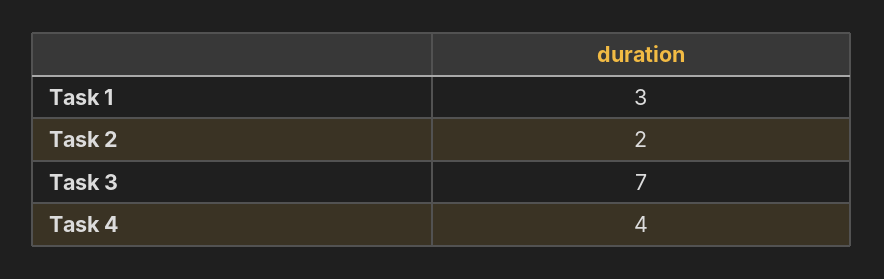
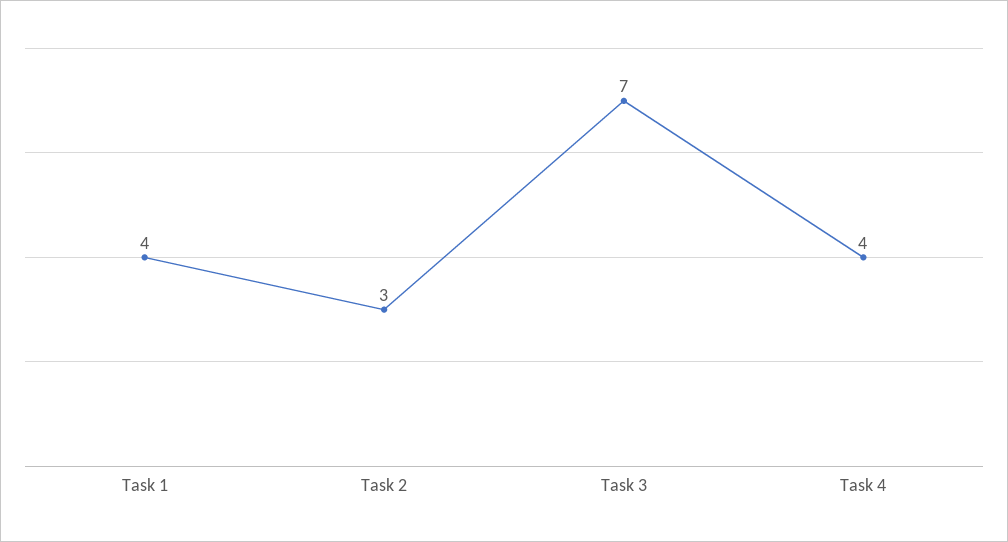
Task 1: 3 -> 4
Task 2: 2 -> 3

